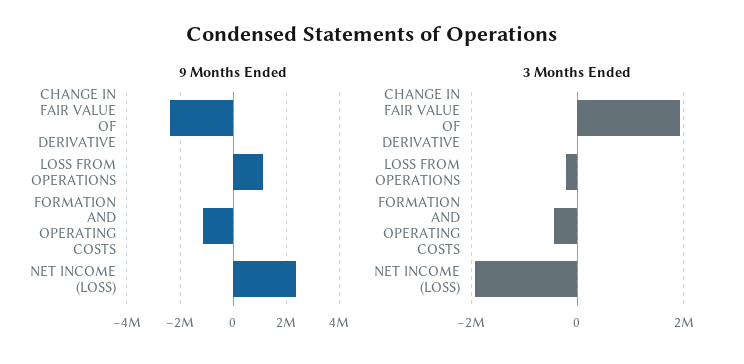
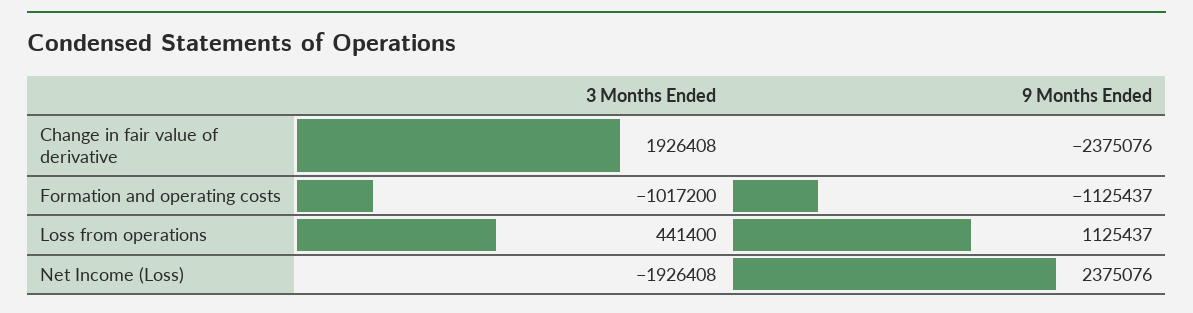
3 Months Ended, LOSS FROM OPERATIONS: -200000 -> 441400
3 Months Ended, FORMATION AND OPERATING COSTS: -400000 -> -1017200

